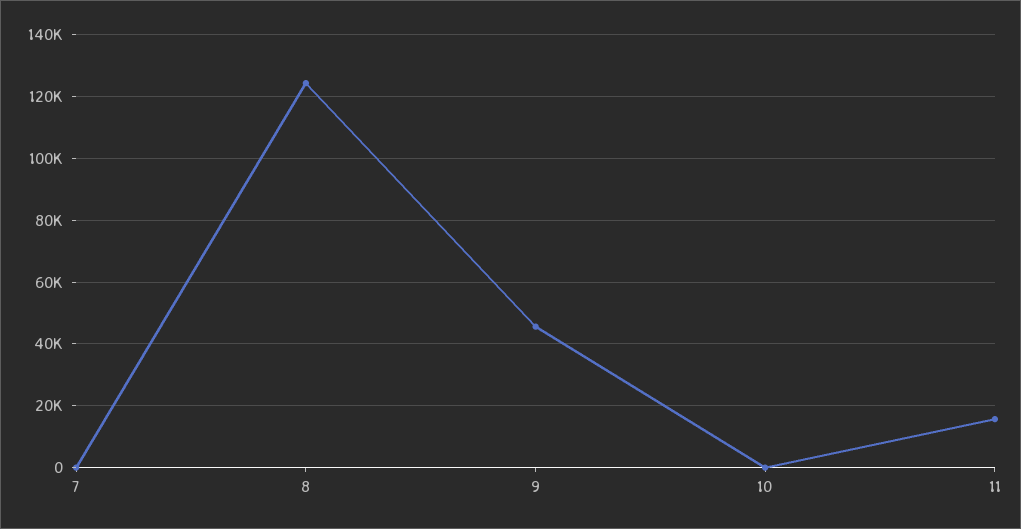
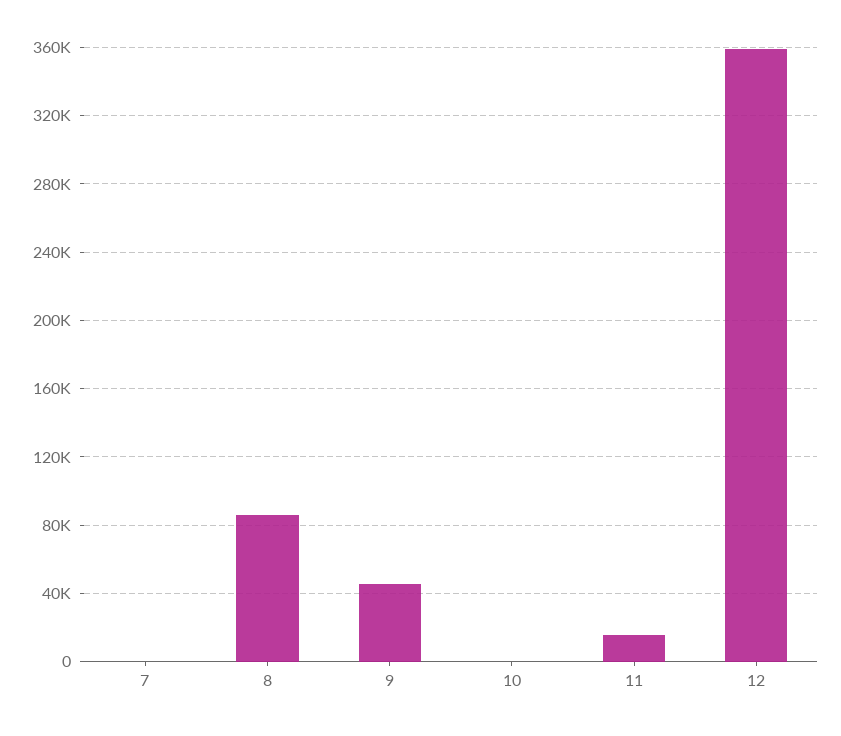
8: 124000 -> 85000
12: none -> 360000

